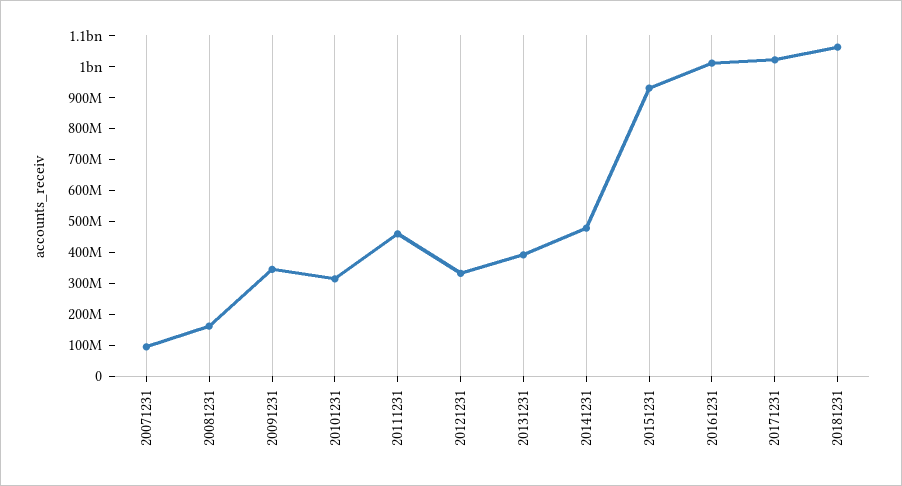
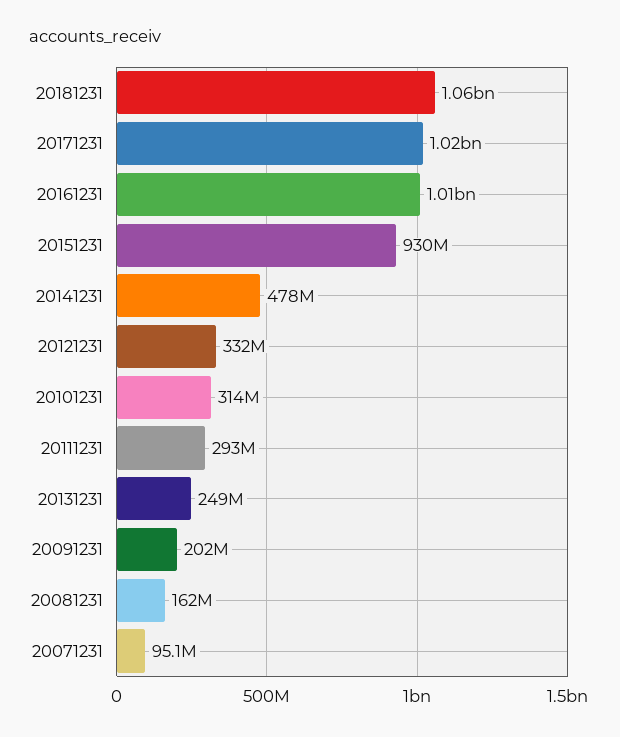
20091231: 350000000 -> 202000000
20111231: 450000000 -> 293000000
20131231: 400000000 -> 249000000

